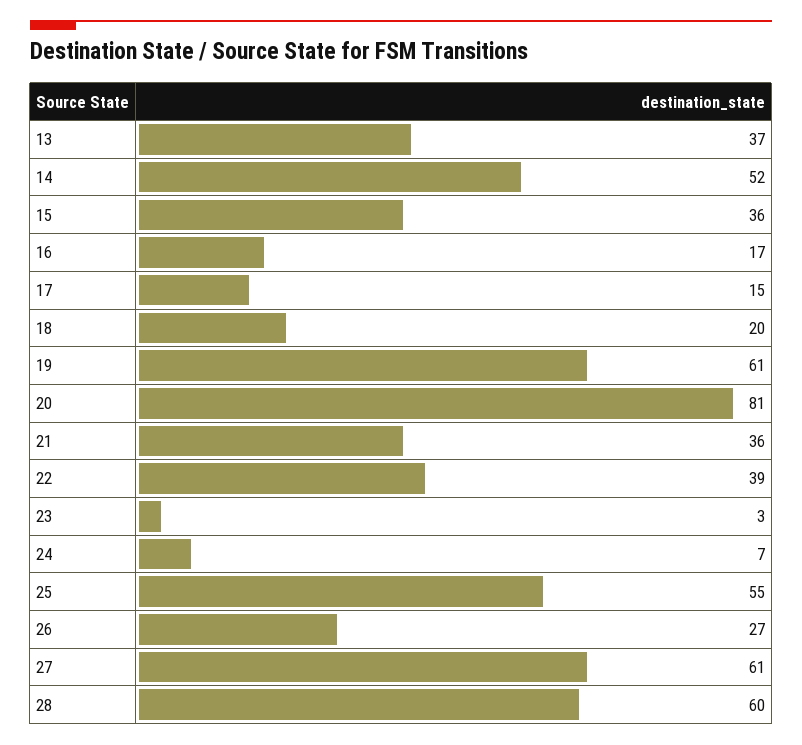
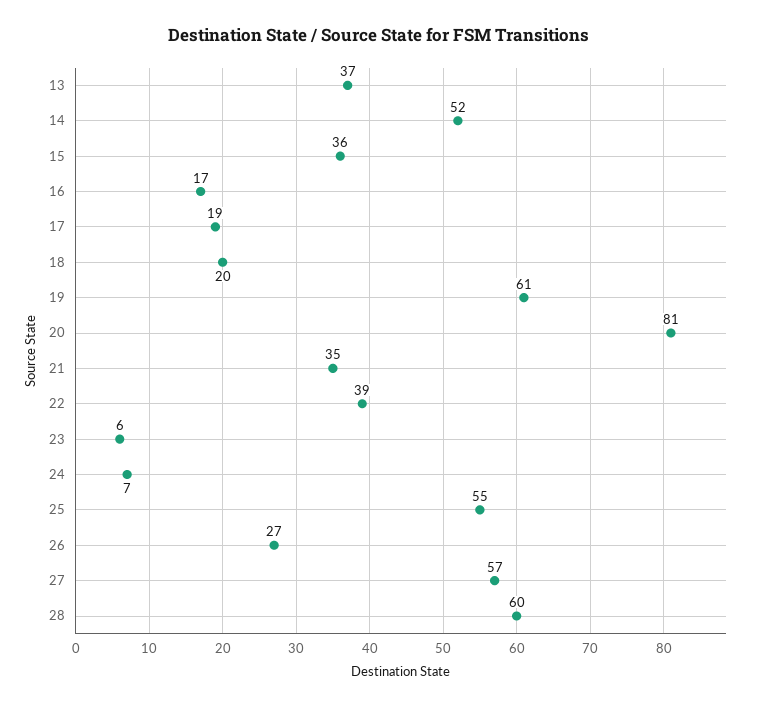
17: 15 -> 19
21: 36 -> 35
23: 3 -> 6
27: 61 -> 57

